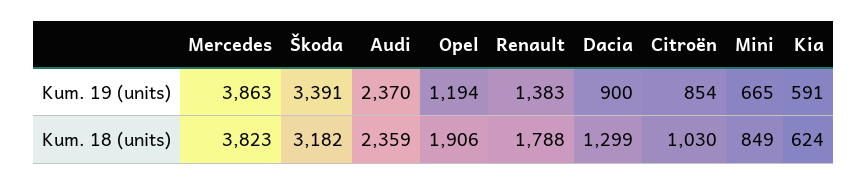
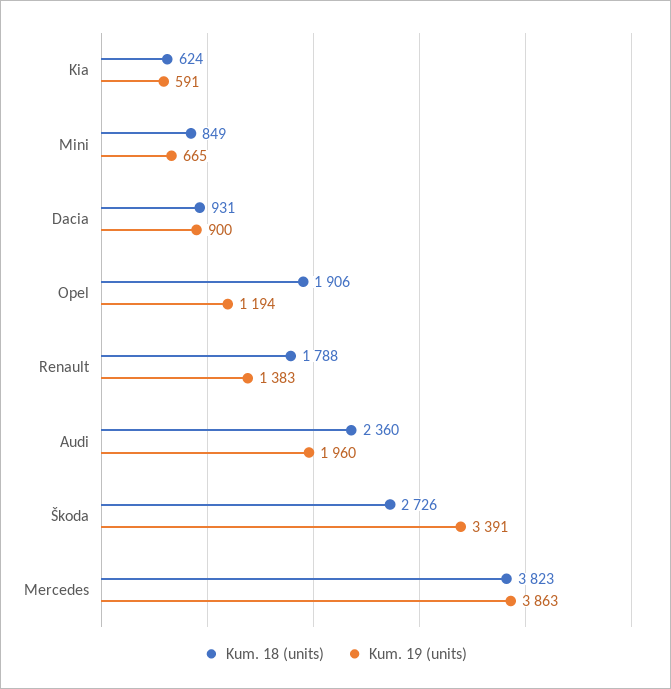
Kum. 19 (units), Audi: 2370 -> 1960
Kum. 19 (units), Citroën: 854 -> none
Kum. 18 (units), Škoda: 3182 -> 2726
Kum. 18 (units), Audi: 2359 -> 2360
Kum. 18 (units), Dacia: 1299 -> 931
Kum. 18 (units), Citroën: 1030 -> none

